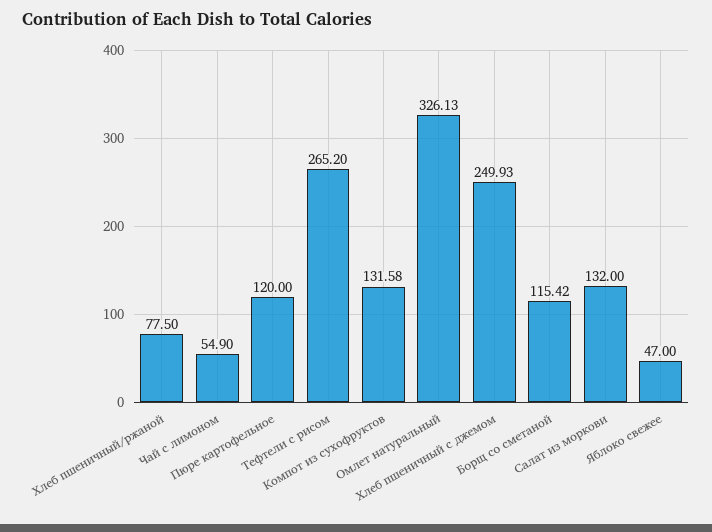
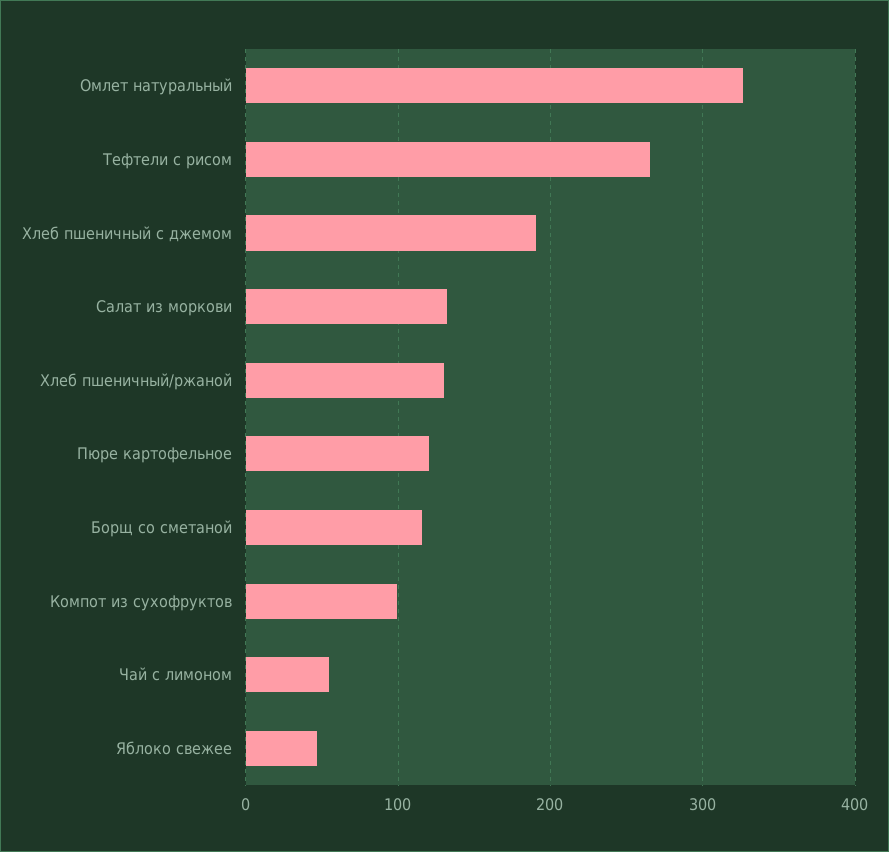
Хлеб пшеничный/ржаной: 77.5 -> 130
Компот из сухофруктов: 131.58 -> 100
Хлеб пшеничный с джемом: 249.93 -> 190

